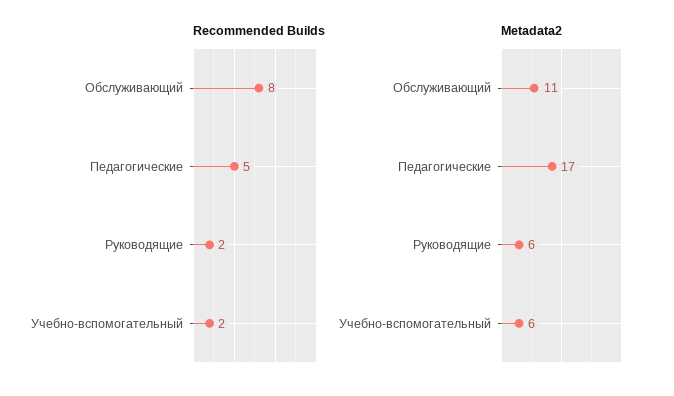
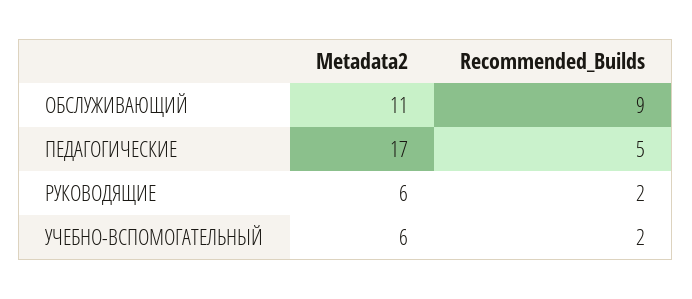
Recommended Builds, Обслуживающий: 8 -> 9

